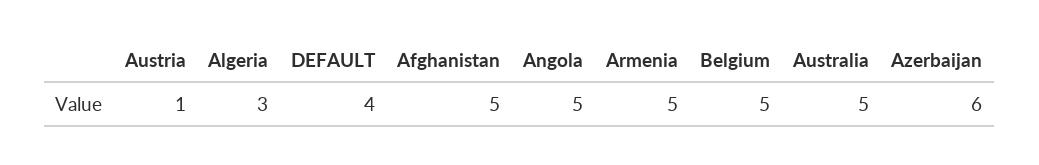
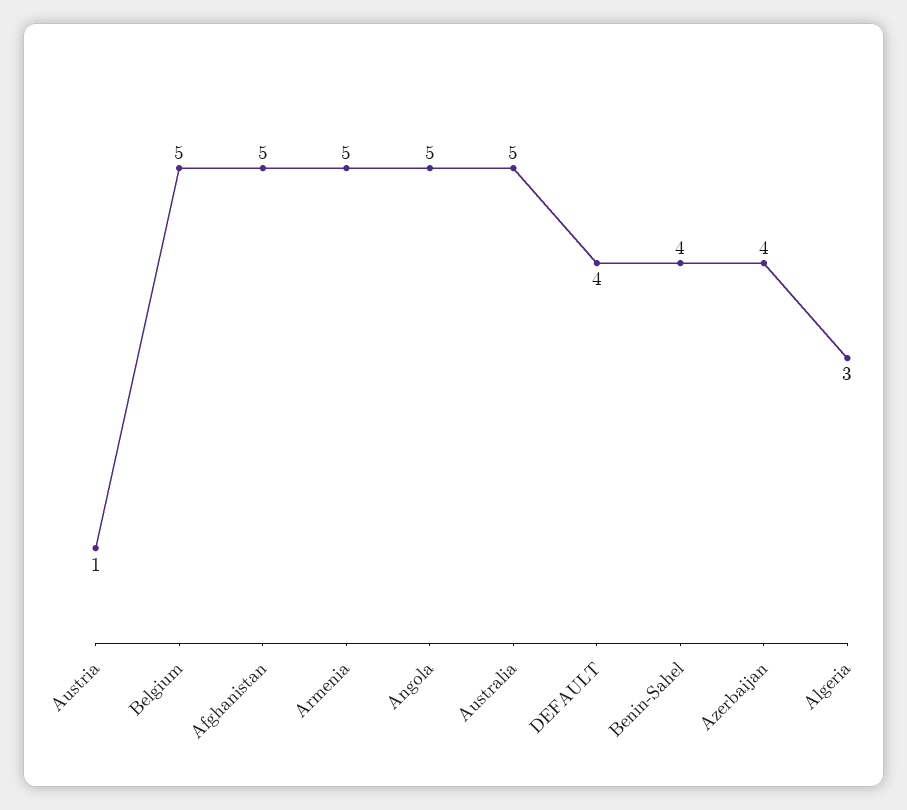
Azerbaijan: 6 -> 4
Benin-Sahel: none -> 4

